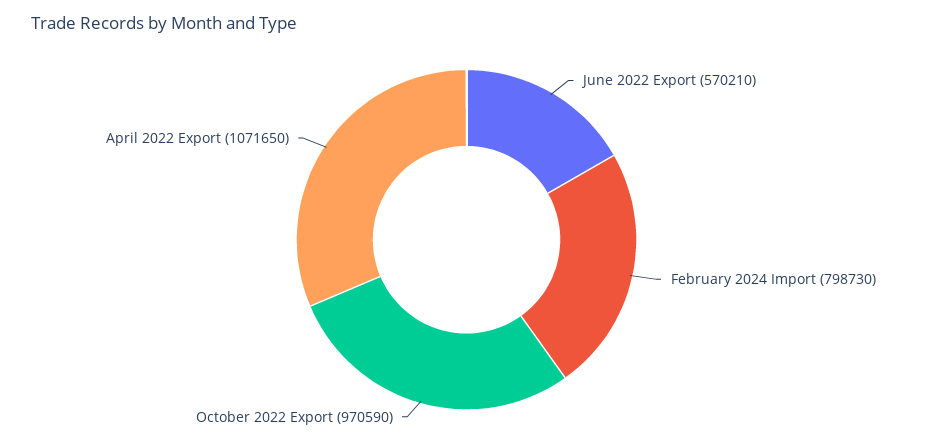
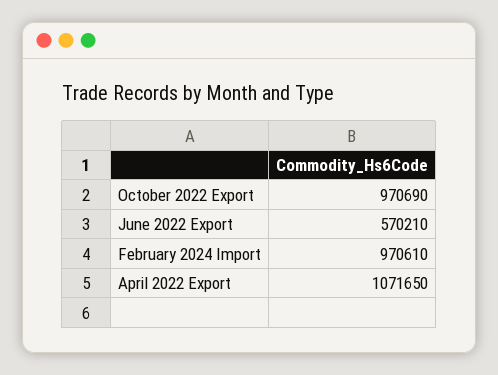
February 2024 Import: 798730 -> 970610
October 2022 Export: 970590 -> 970690

